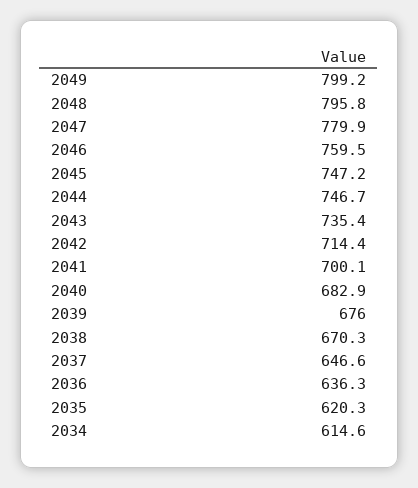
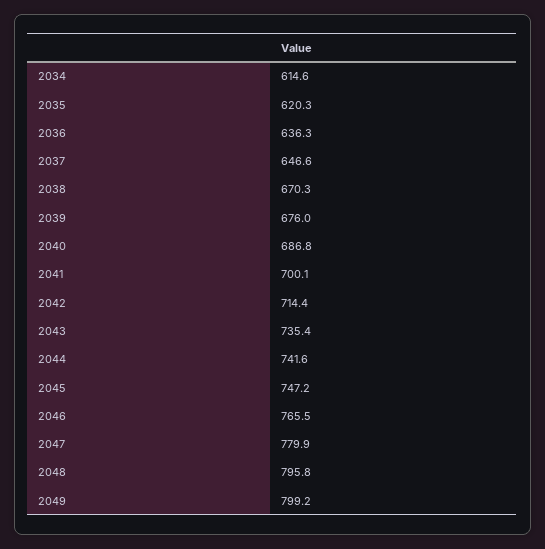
2046: 759.5 -> 765.5
2044: 746.7 -> 741.6
2040: 682.9 -> 686.8

